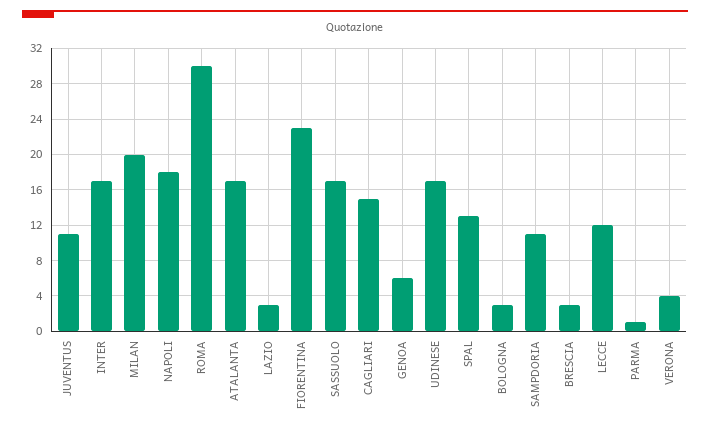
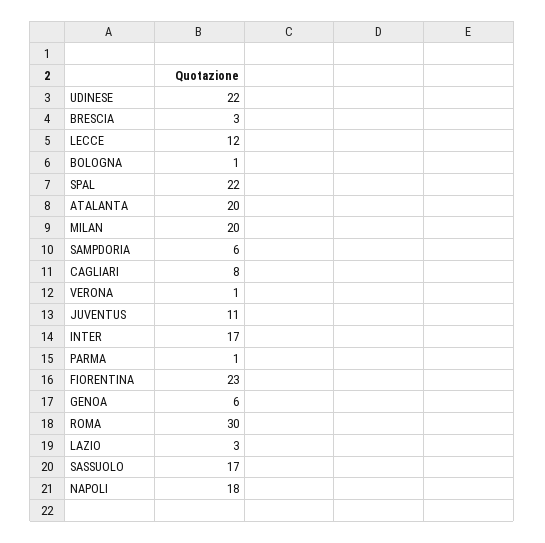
ATALANTA: 17 -> 20
CAGLIARI: 15 -> 8
UDINESE: 17 -> 22
SPAL: 13 -> 22
BOLOGNA: 3 -> 1
SAMPDORIA: 11 -> 6
VERONA: 4 -> 1

